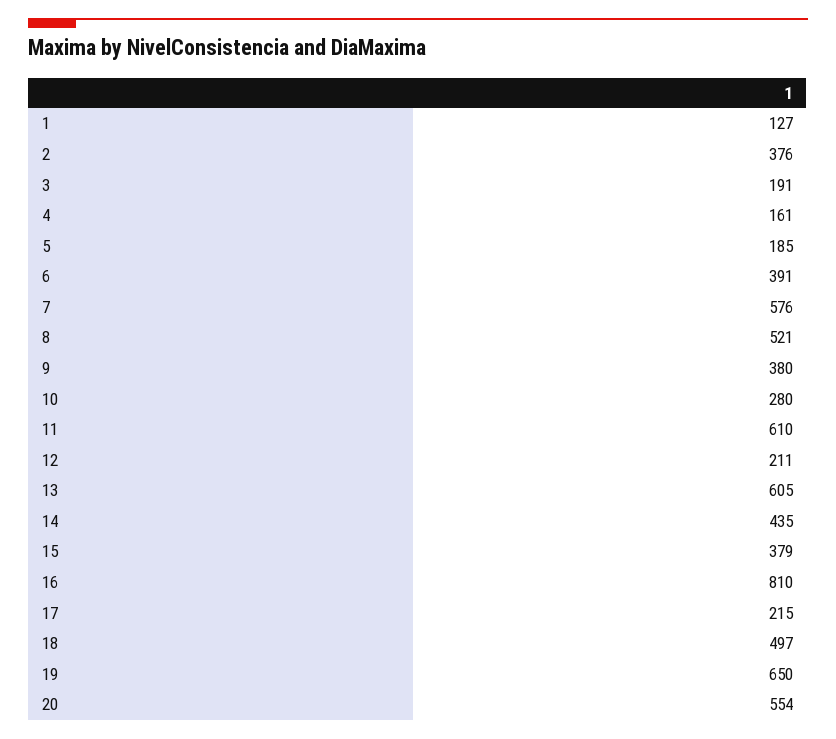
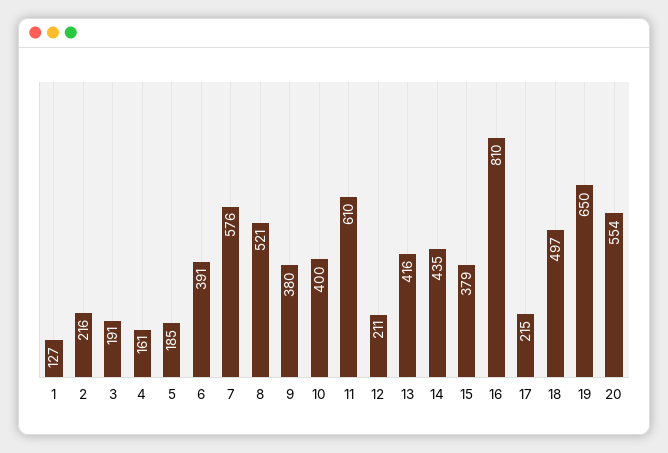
2: 376 -> 216
10: 280 -> 400
13: 605 -> 416

